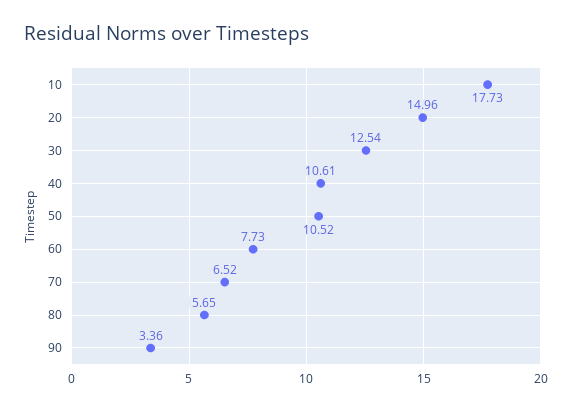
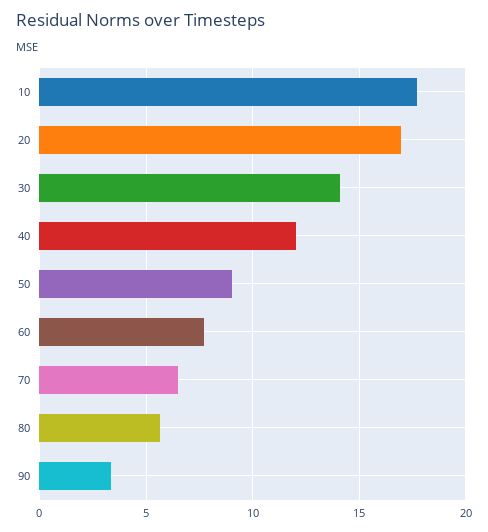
20: 14.96 -> 17
30: 12.54 -> 14
40: 10.61 -> 12
50: 10.52 -> 9

